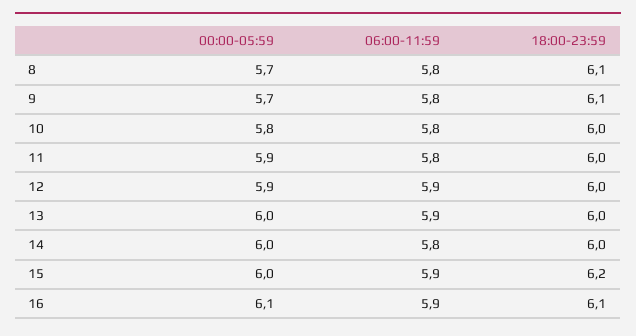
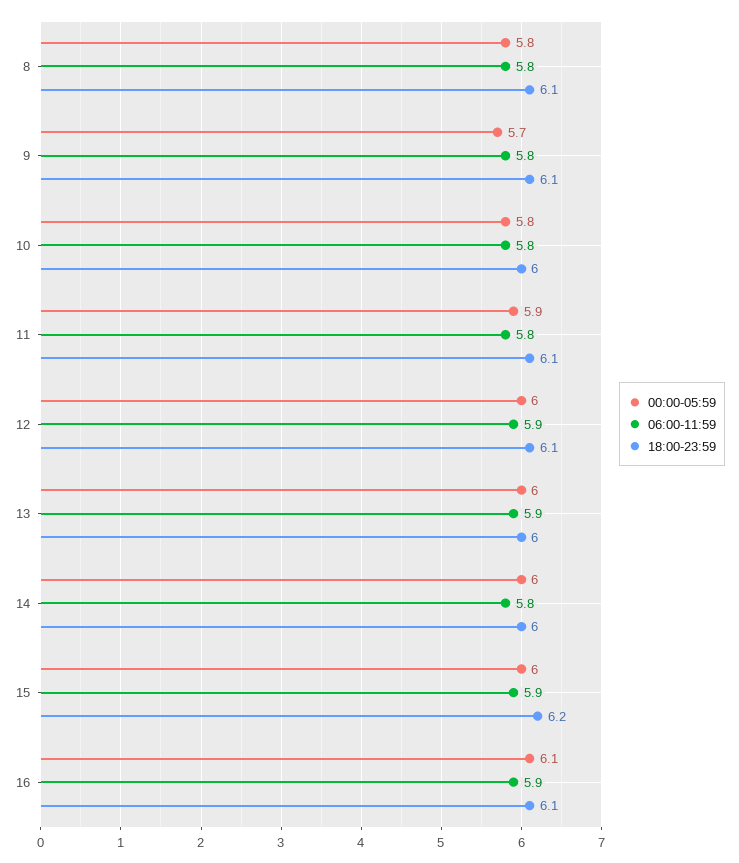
00:00-05:59, 8: 5.7 -> 5.8
18:00-23:59, 11: 6 -> 6.1
00:00-05:59, 12: 5.9 -> 6
18:00-23:59, 12: 6 -> 6.1

